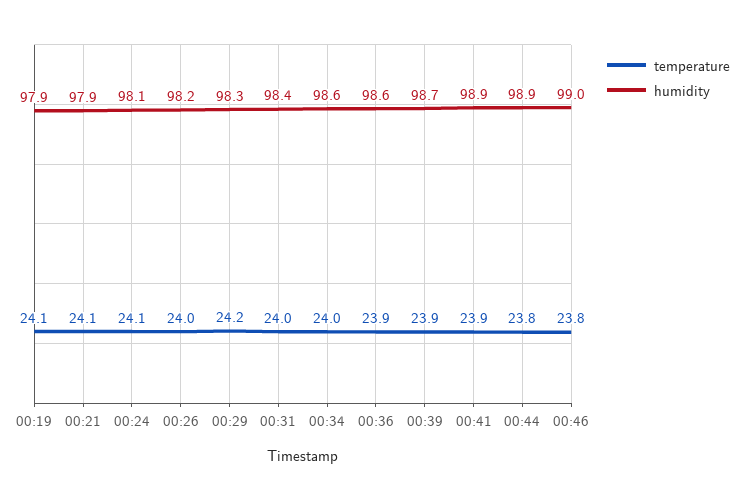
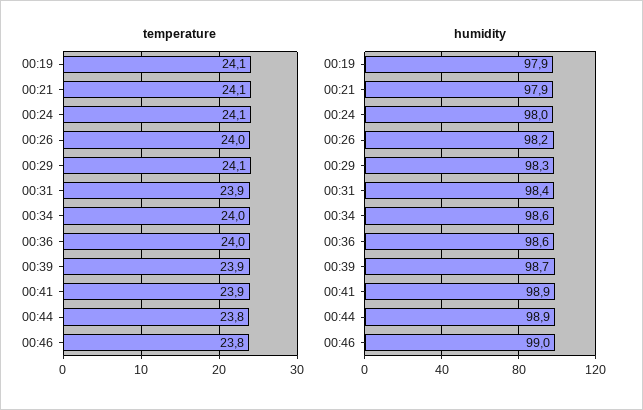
humidity, 00:24: 98.1 -> 98
temperature, 00:29: 24.2 -> 24.1
temperature, 00:31: 24 -> 23.9
temperature, 00:36: 23.9 -> 24

